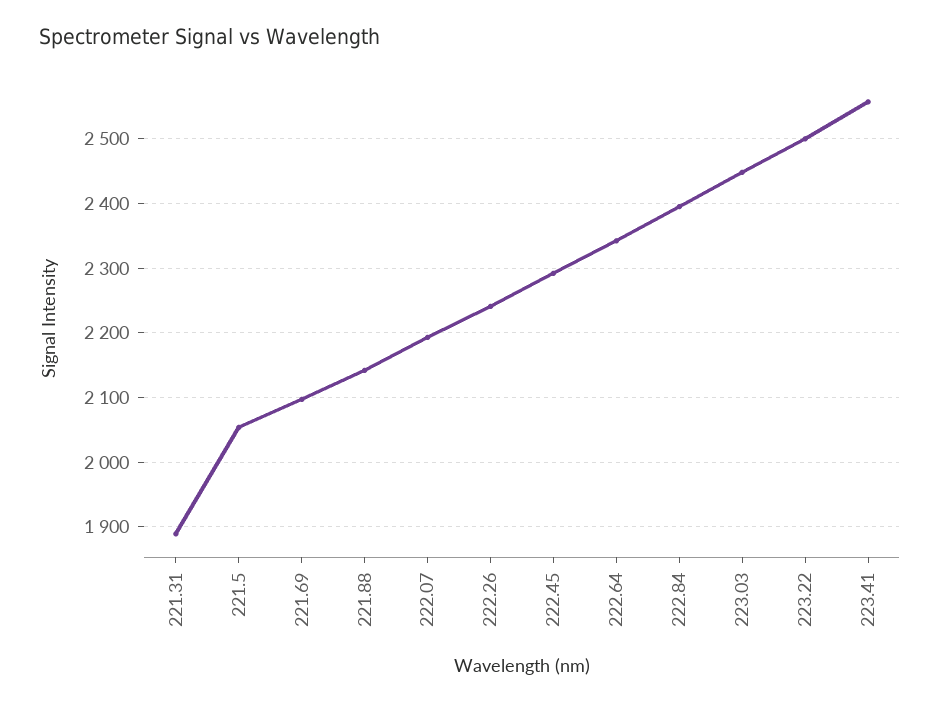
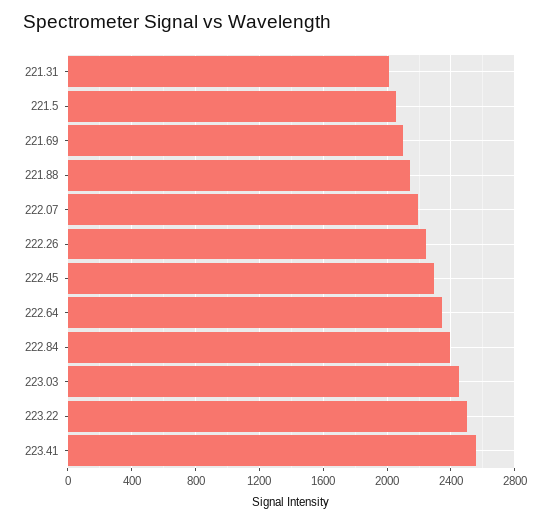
221.31: 1890 -> 2000

